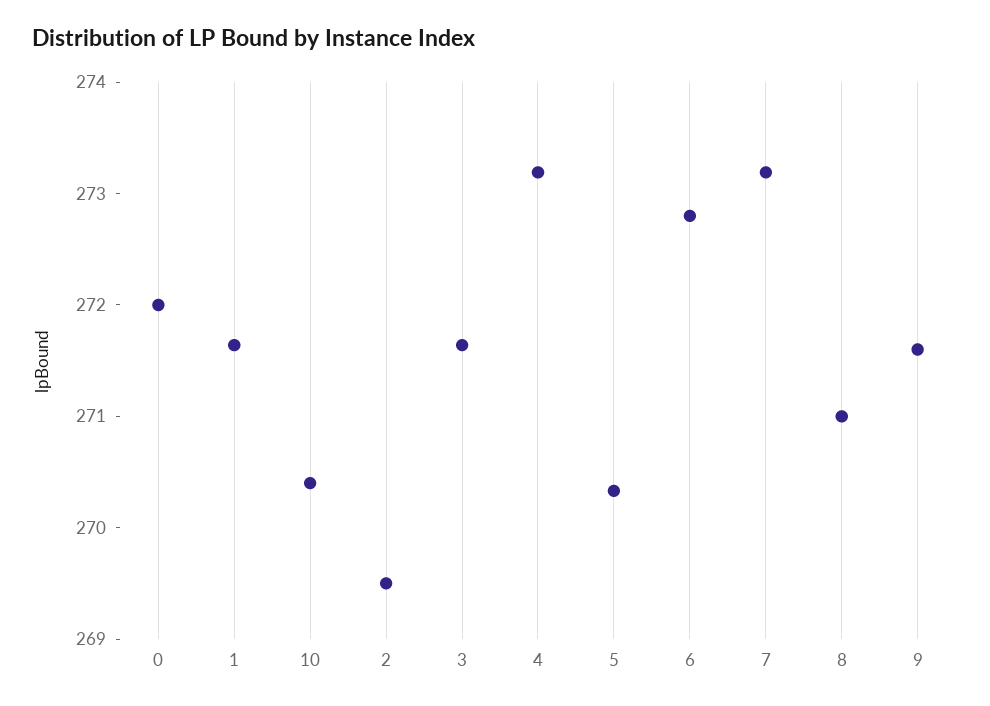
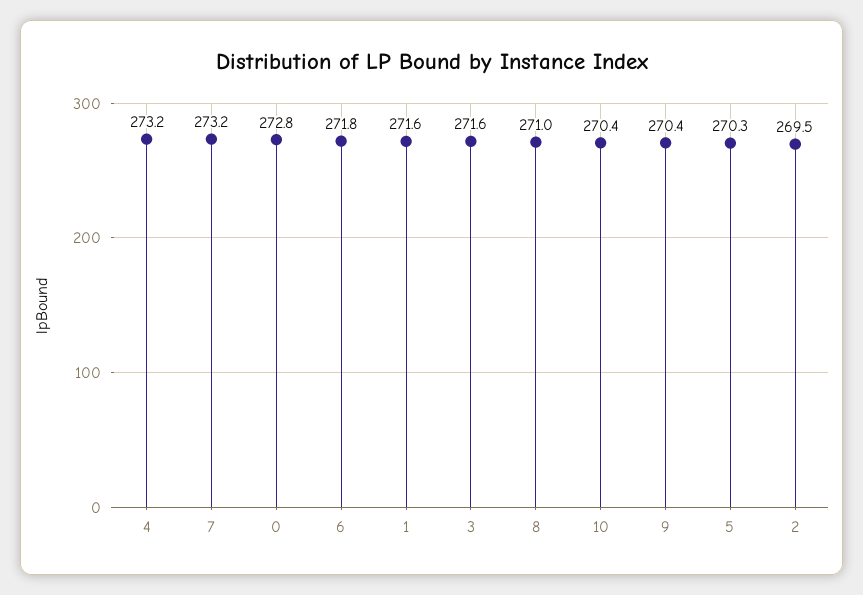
0: 272 -> 272.8
6: 272.8 -> 271.8
9: 271.6 -> 270.4

